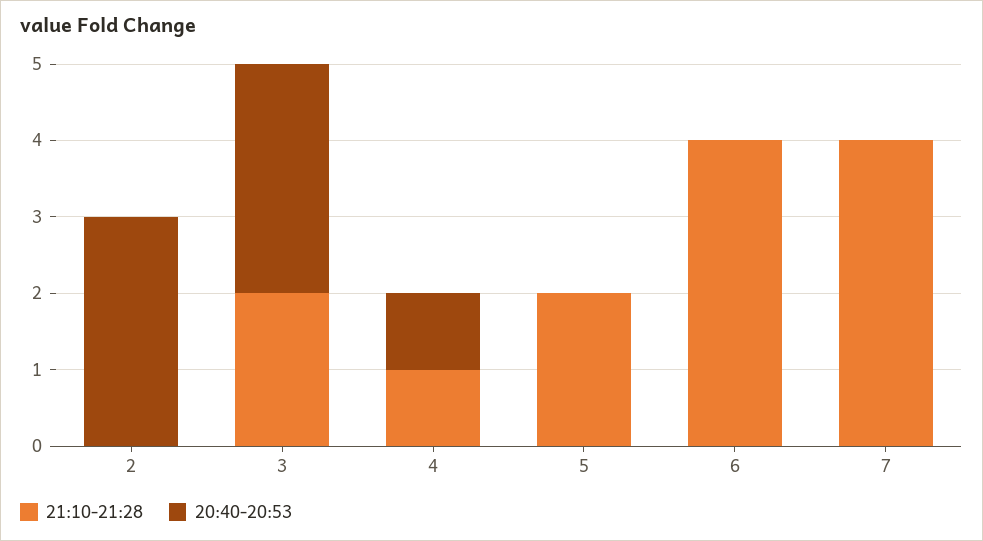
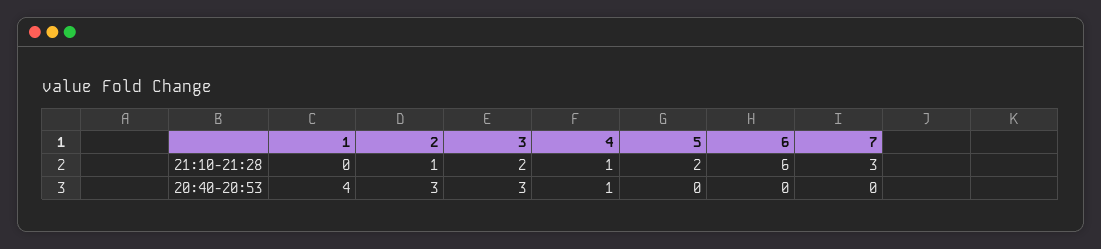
21:10-21:28, 2: 0 -> 1
21:10-21:28, 6: 4 -> 6
21:10-21:28, 7: 4 -> 3
21:10-21:28, 1: none -> 0
20:40-20:53, 1: none -> 4

